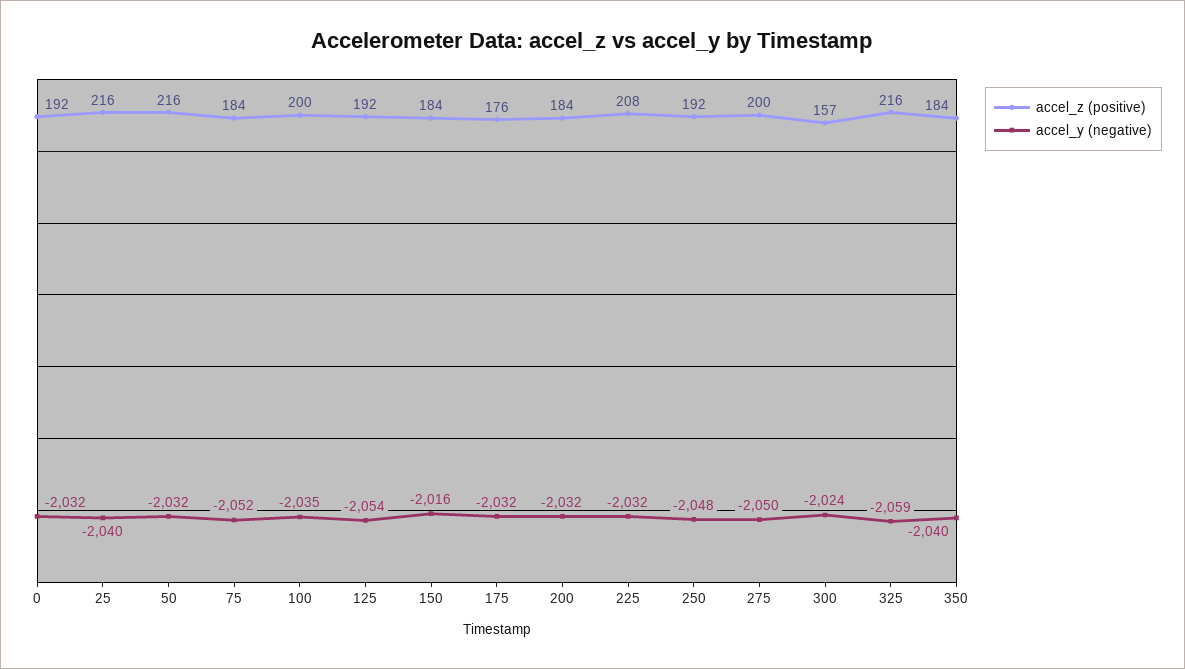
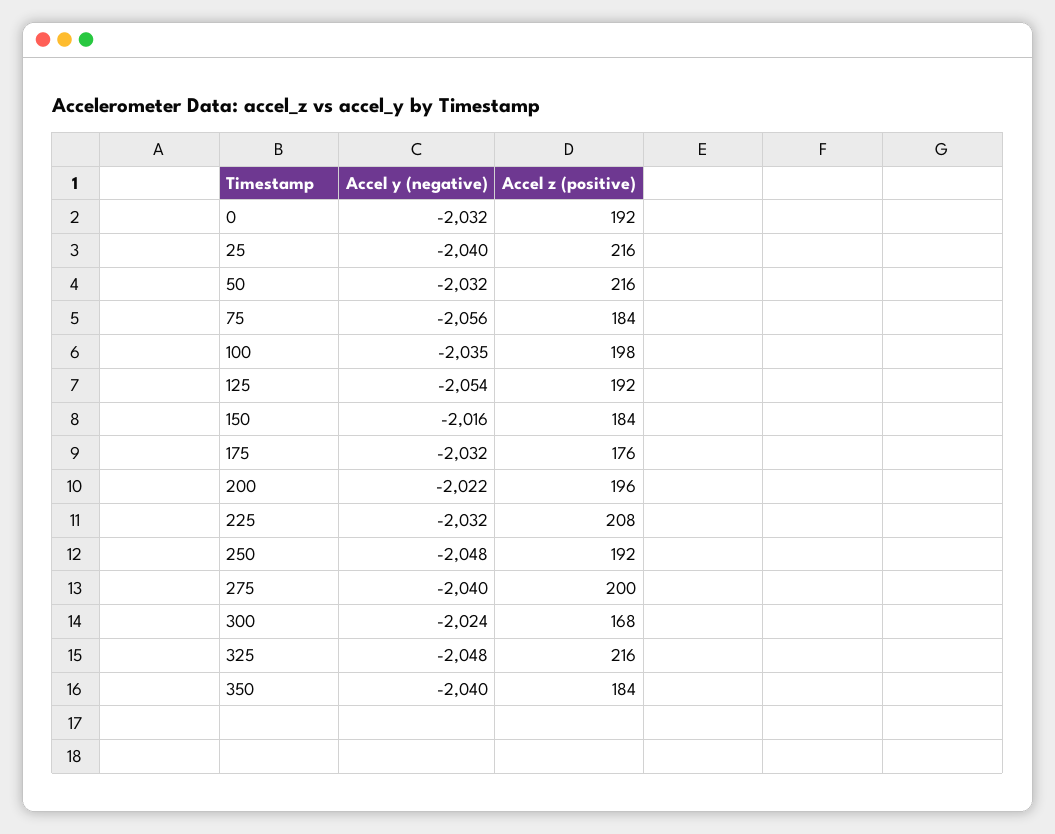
accel_y (negative), 75: -2052 -> -2056
accel_z (positive), 100: 200 -> 198
accel_z (positive), 200: 184 -> 196
accel_y (negative), 200: -2032 -> -2022
accel_y (negative), 275: -2050 -> -2040
accel_z (positive), 300: 157 -> 168
accel_y (negative), 325: -2059 -> -2048

